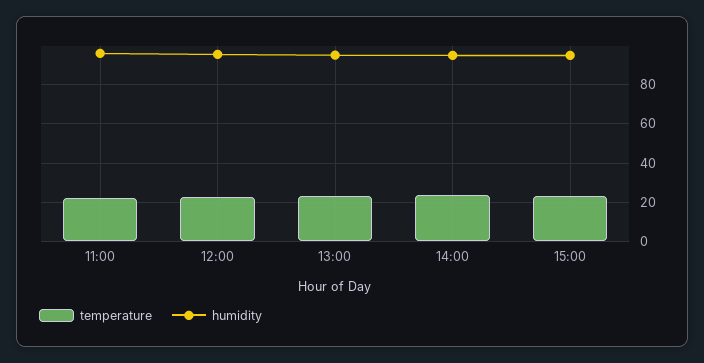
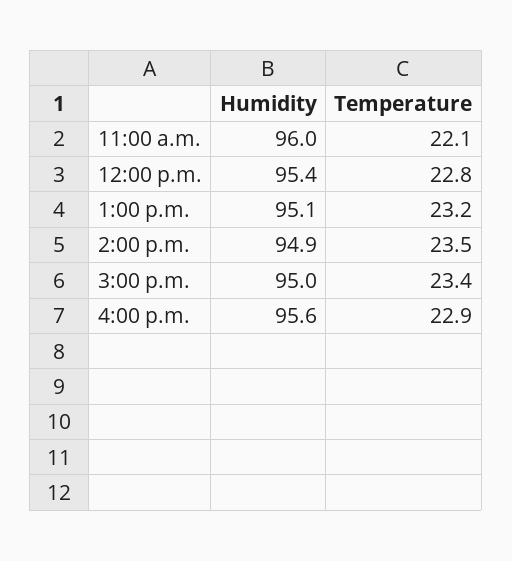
humidity, 4:00 p.m.: none -> 95.6
temperature, 4:00 p.m.: none -> 22.9

